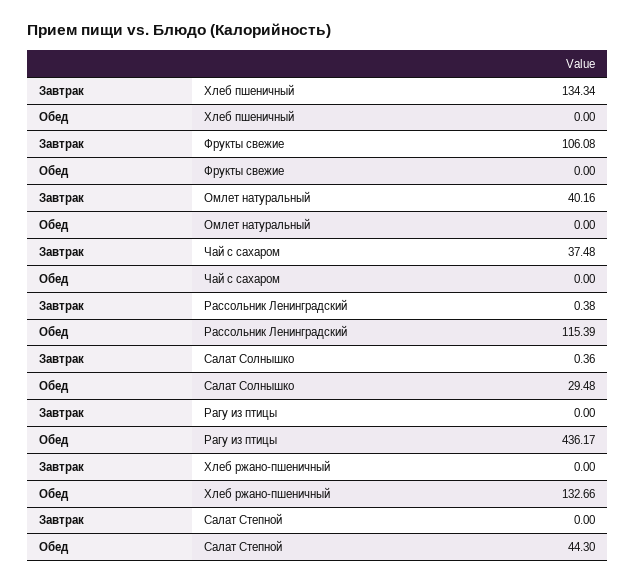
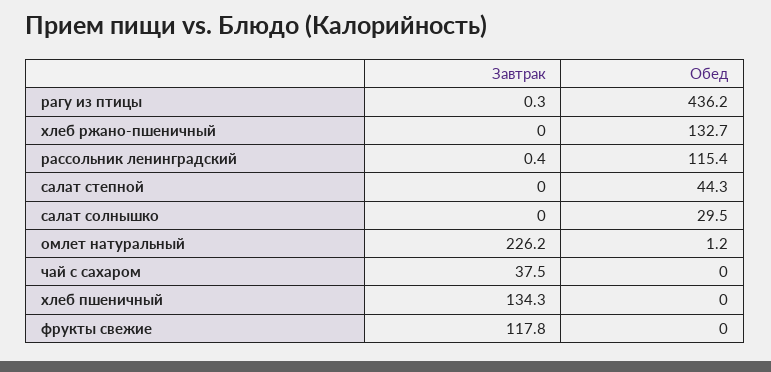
Завтрак, Фрукты свежие: 106.08 -> 117.8
Завтрак, Омлет натуральный: 40.16 -> 226.2
Обед, Омлет натуральный: 0 -> 1.2
Завтрак, Салат Солнышко: 0.36 -> 0
Завтрак, Рагу из птицы: 0 -> 0.3

